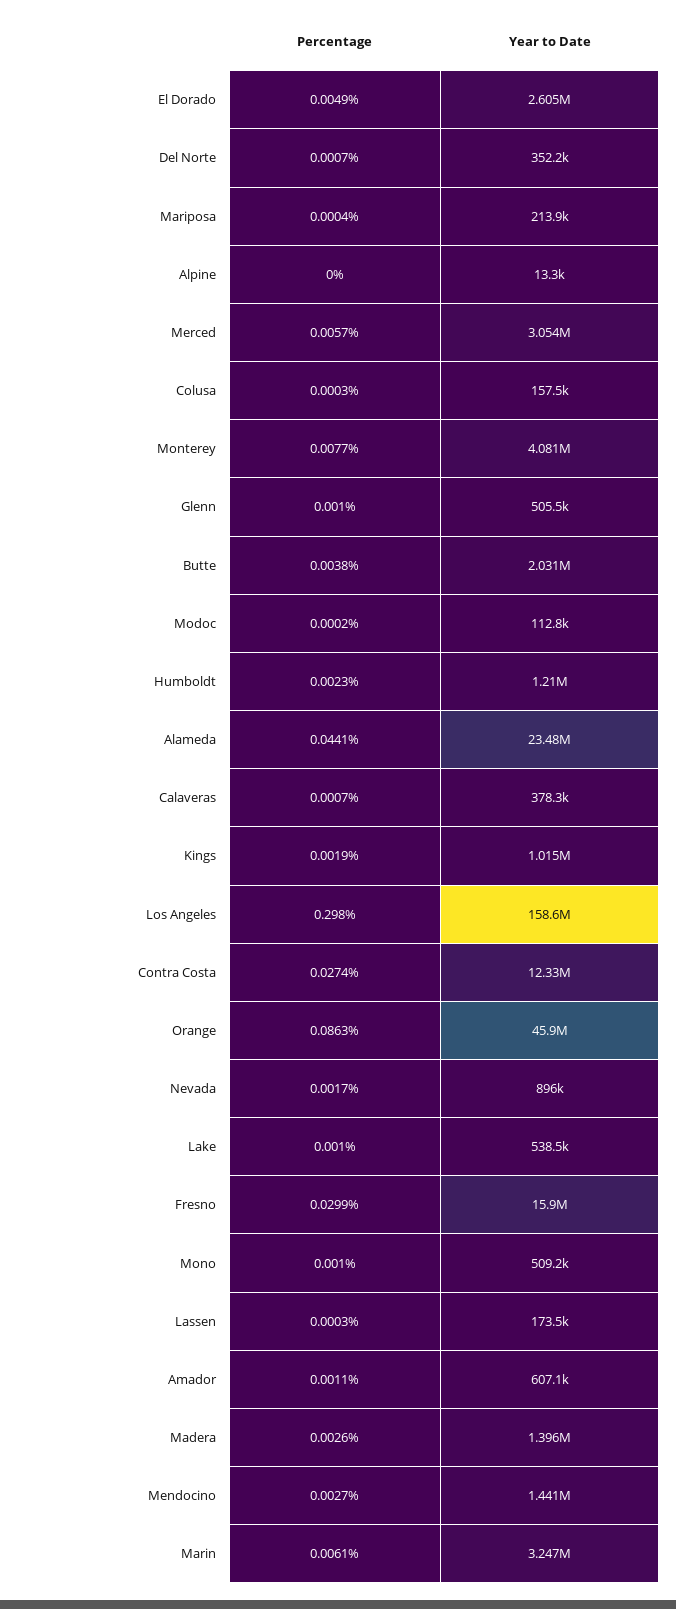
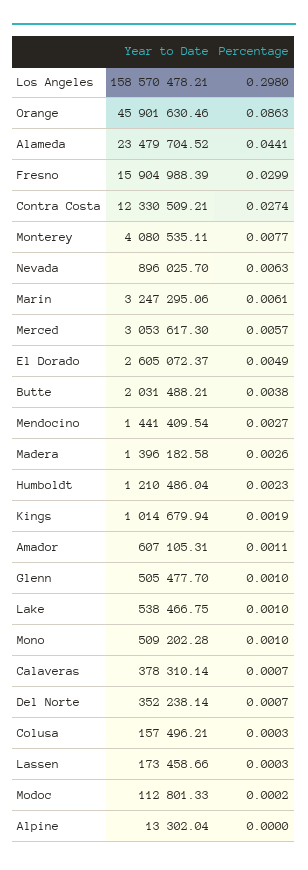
Percentage, Mariposa: 0.0004 -> none
Year to Date, Mariposa: 213900 -> none
Percentage, Nevada: 0.0017 -> 0.0063

